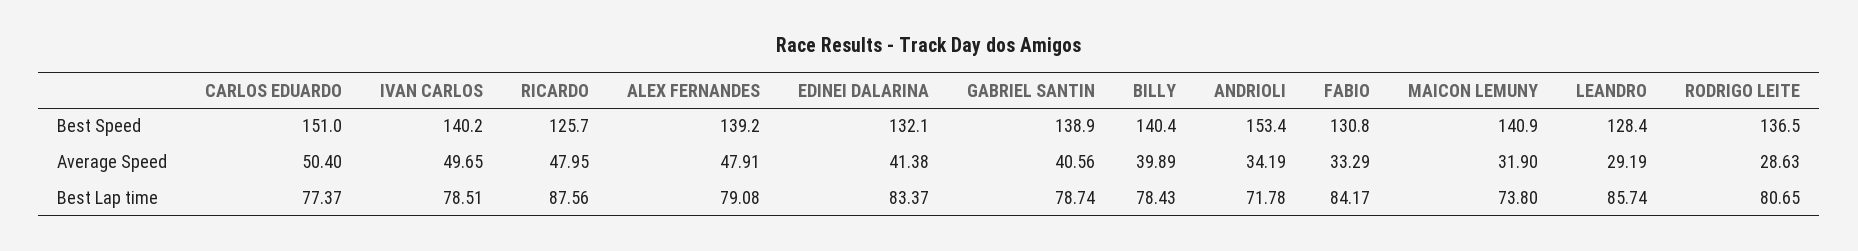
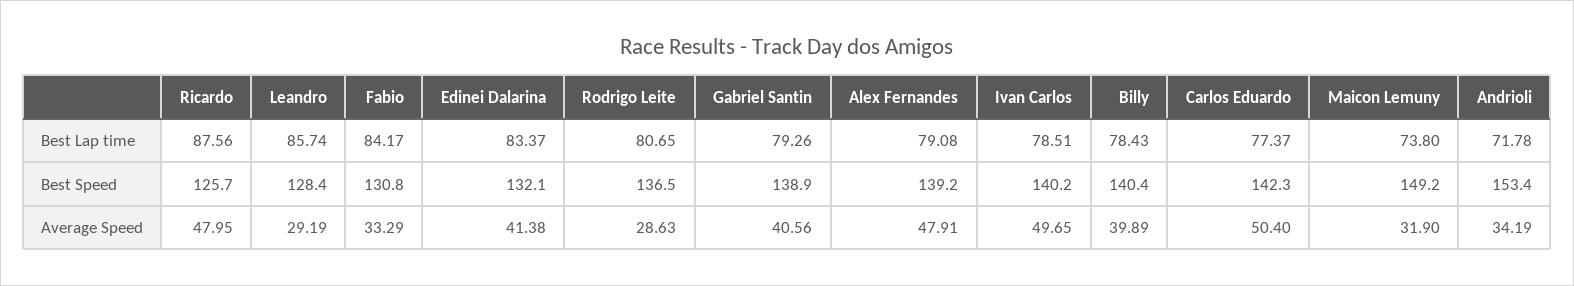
CARLOS EDUARDO, Best Speed: 151 -> 142.3
MAICON LEMUNY, Best Speed: 140.9 -> 149.2
GABRIEL SANTIN, Best Lap time: 78.74 -> 79.26

